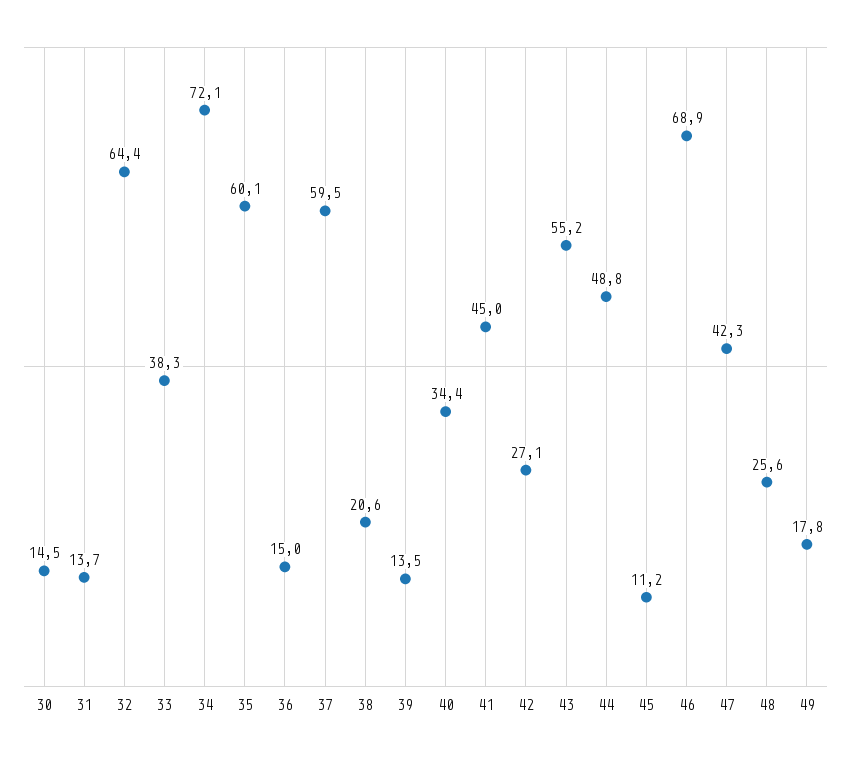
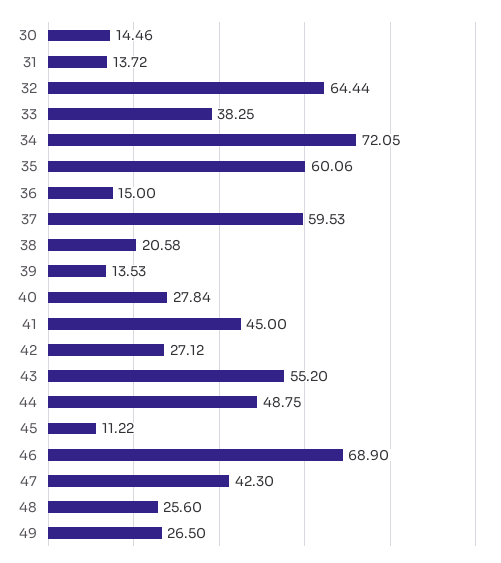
40: 34.4 -> 27.84
49: 17.8 -> 26.5

